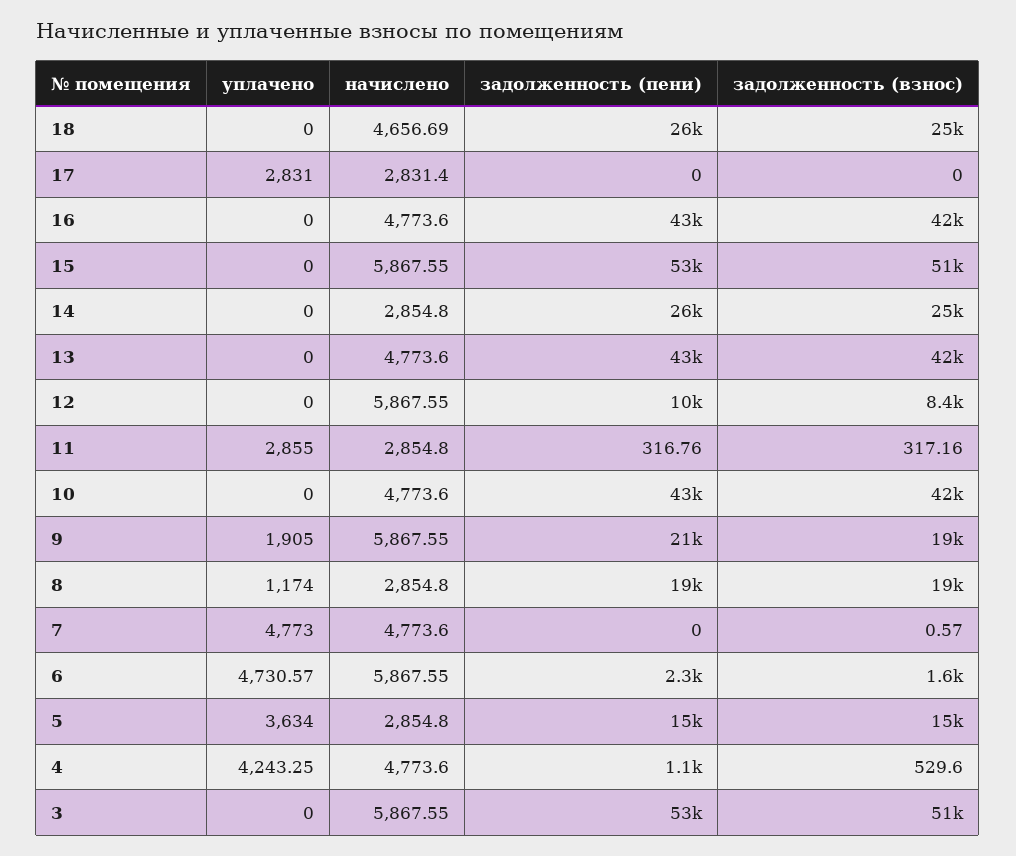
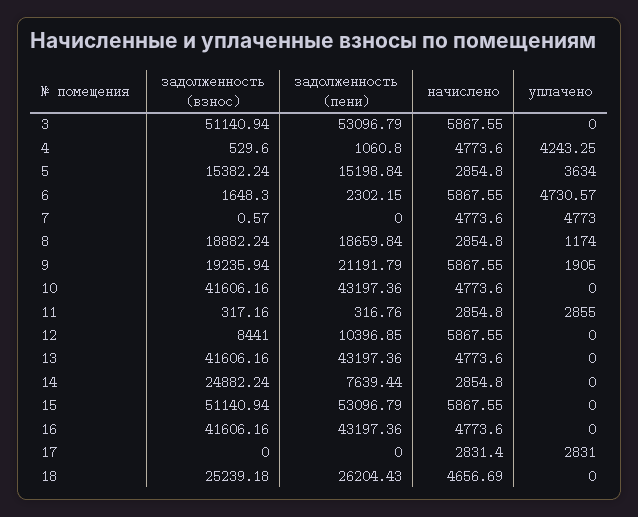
задолженность (пени), 14: 26000 -> 7639.44

